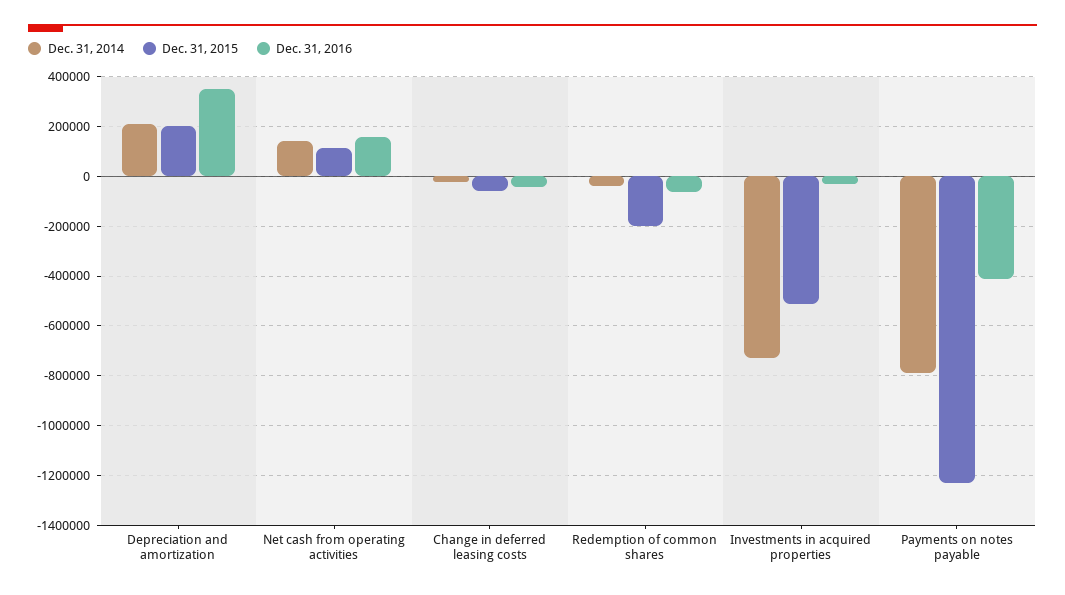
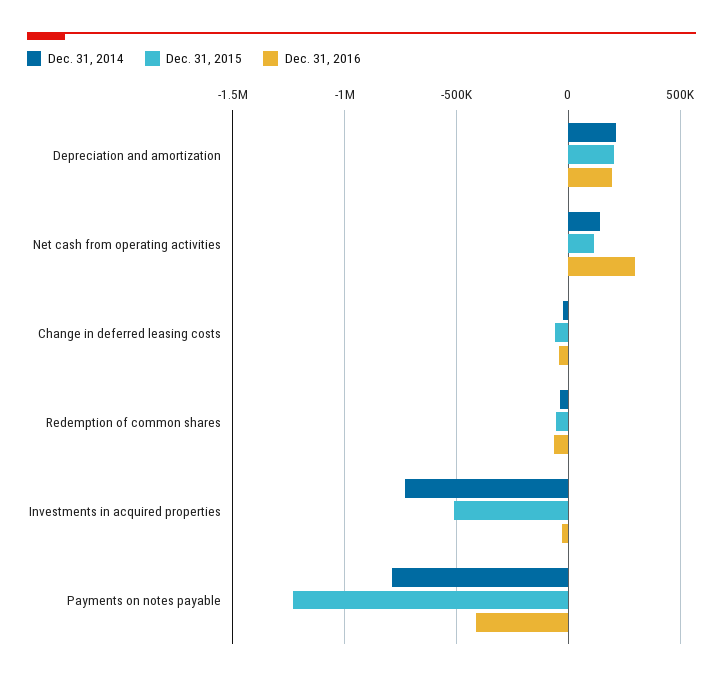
Dec. 31, 2016, Depreciation and amortization: 350000 -> 200000
Dec. 31, 2016, Net cash from operating activities: 150000 -> 300000
Dec. 31, 2015, Redemption of common shares: -200000 -> -50000

